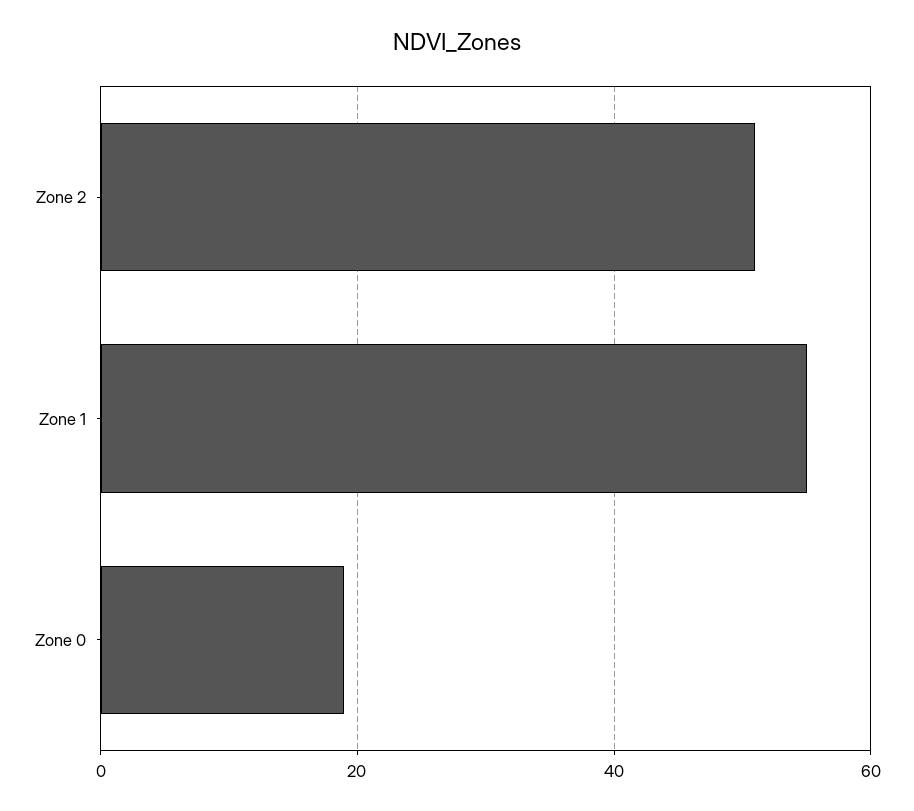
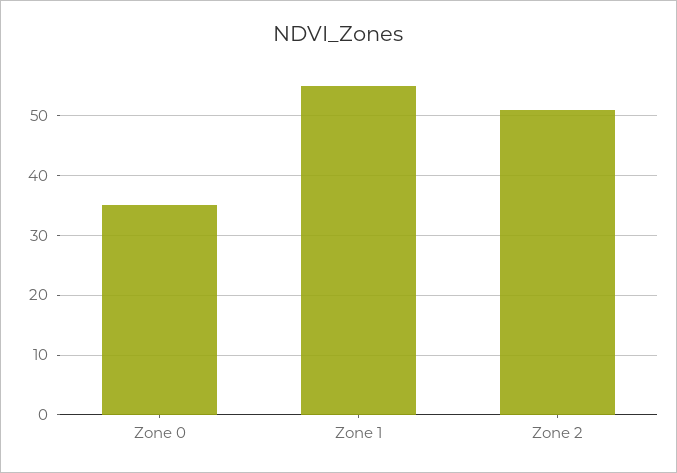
Zone 0: 20 -> 35

